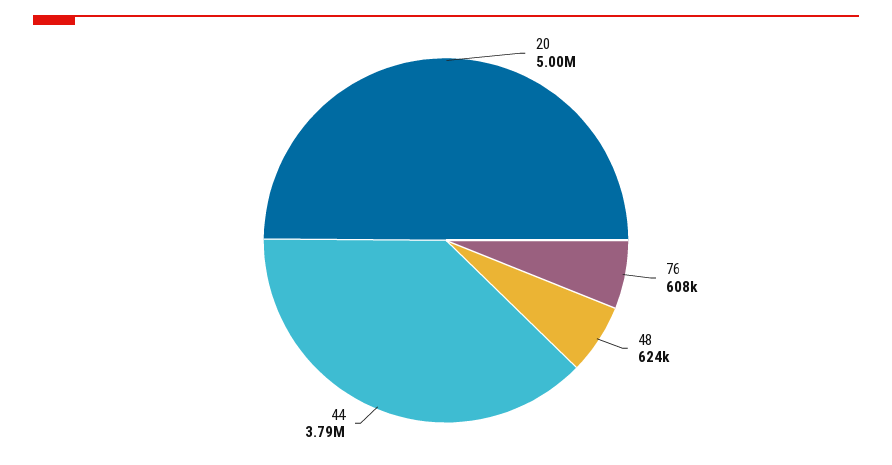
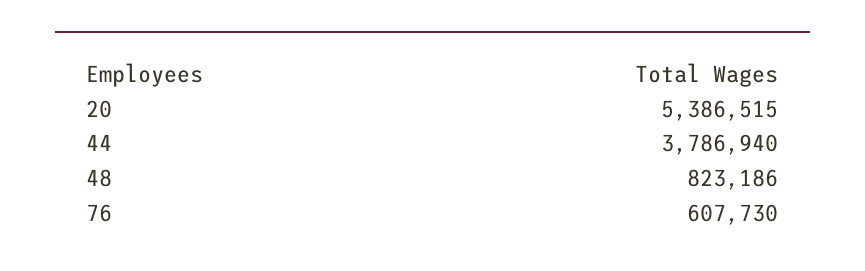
20: 5000000 -> 5386515
48: 624000 -> 823186

